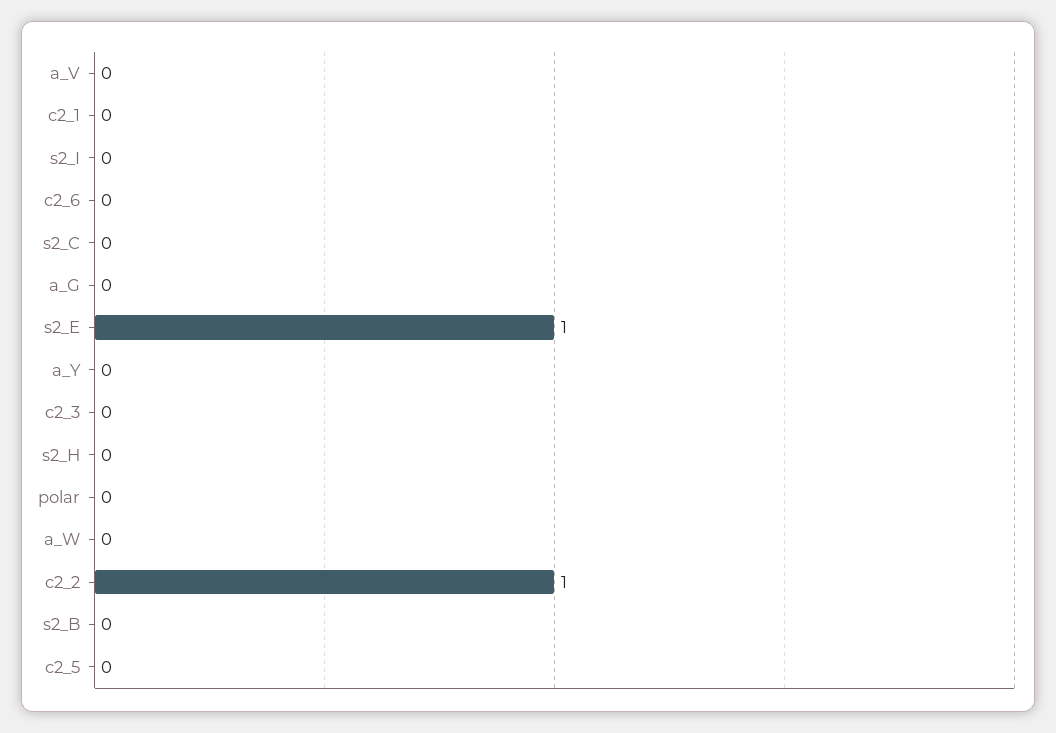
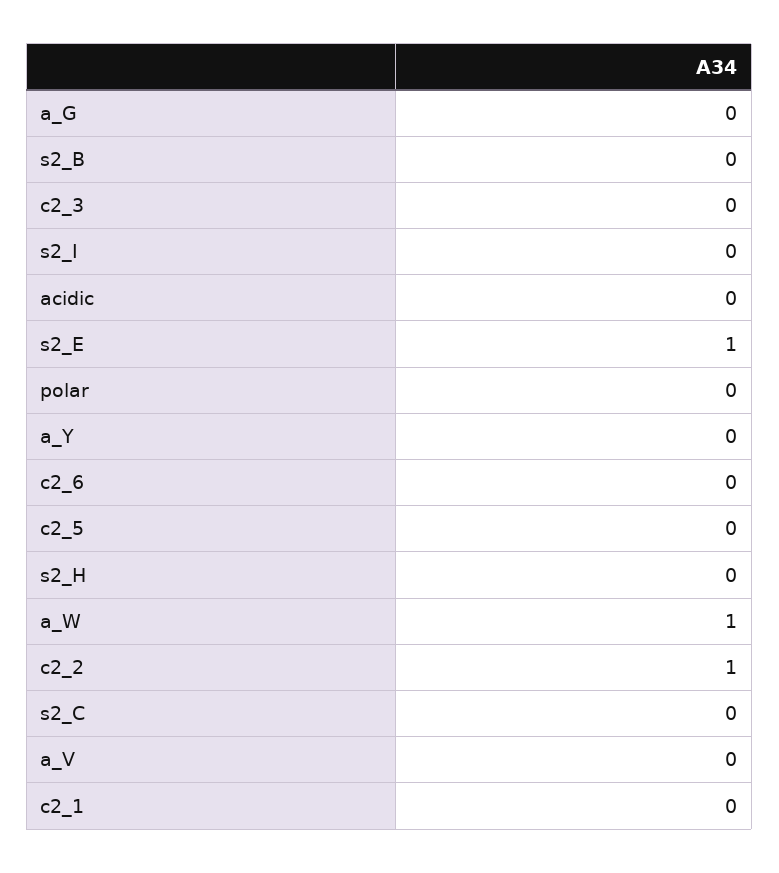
a_W: 0 -> 1
acidic: none -> 0

